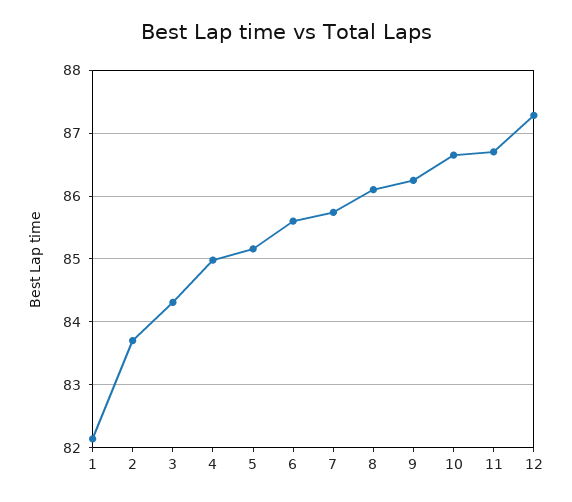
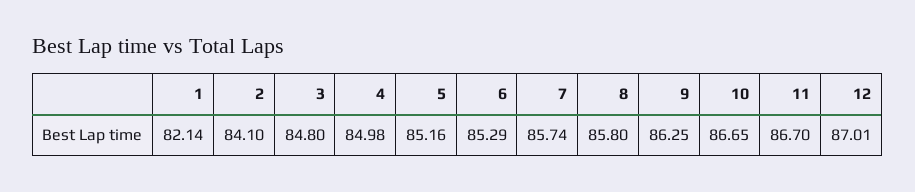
2: 83.7 -> 84.1
3: 84.3 -> 84.8
6: 85.6 -> 85.29
8: 86.1 -> 85.8
12: 87.3 -> 87.01

